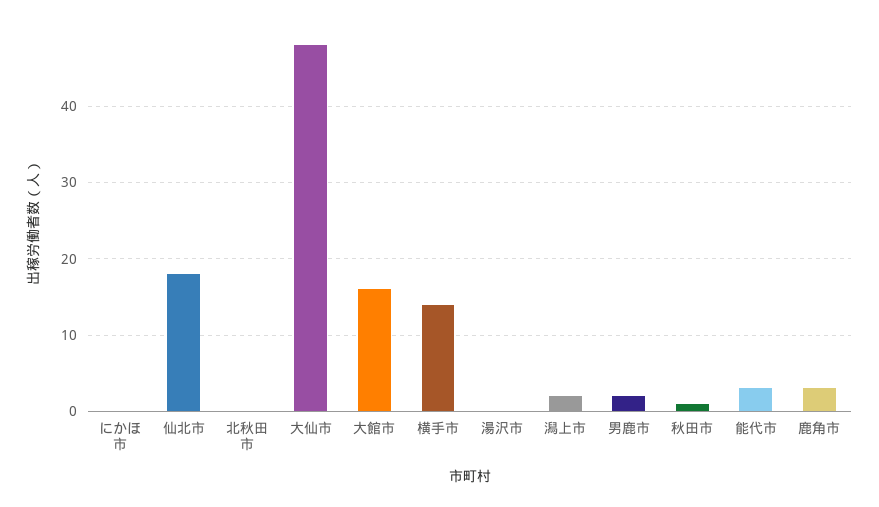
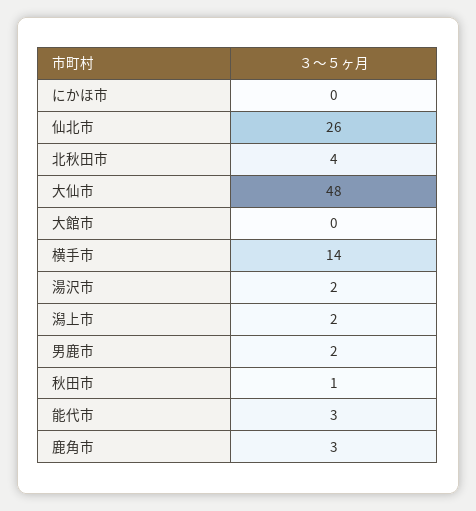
仙北市: 18 -> 26
北秋田市: 0 -> 4
大館市: 16 -> 0
湯沢市: 0 -> 2

